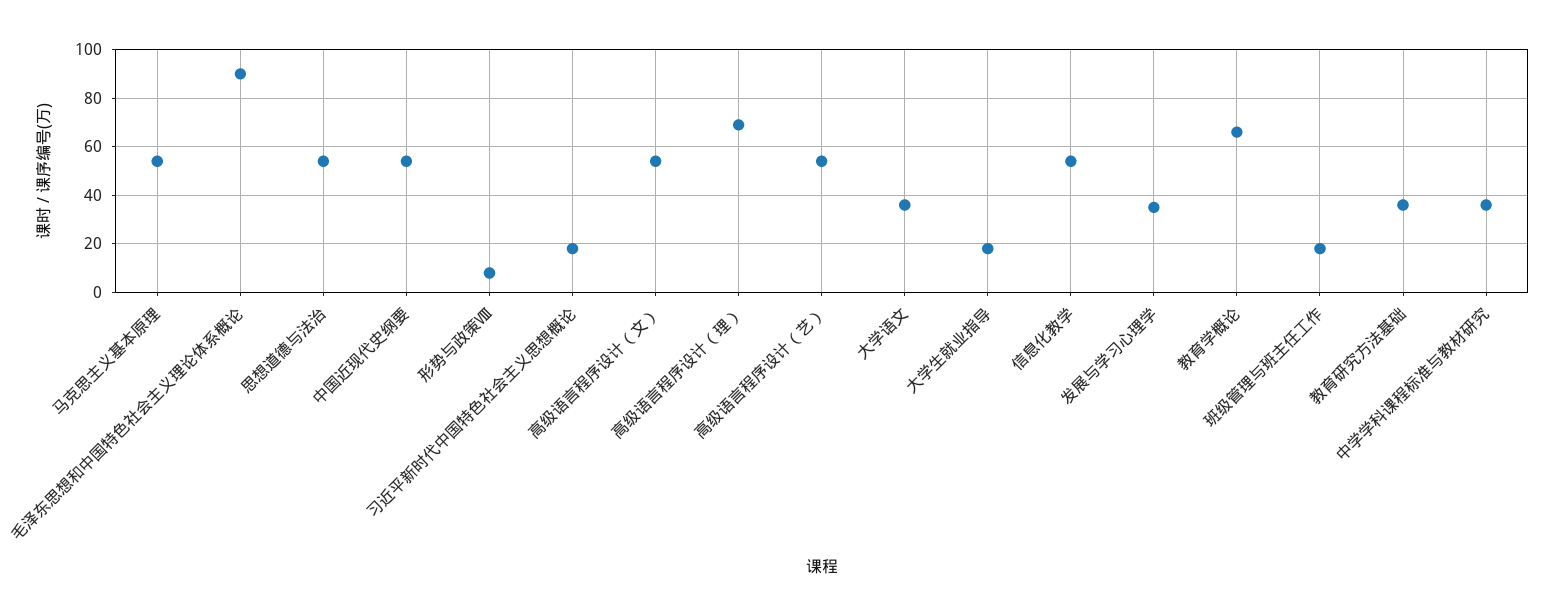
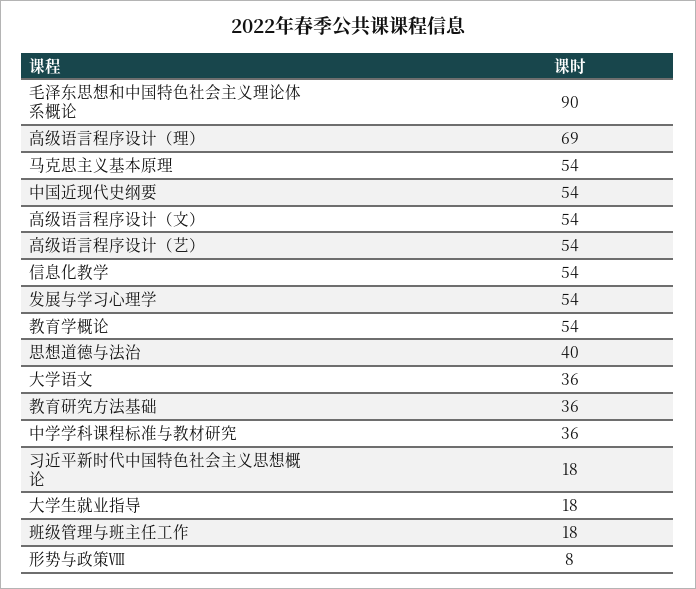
思想道德与法治: 55 -> 40
发展与学习心理学: 35 -> 54
教育学概论: 65 -> 54

